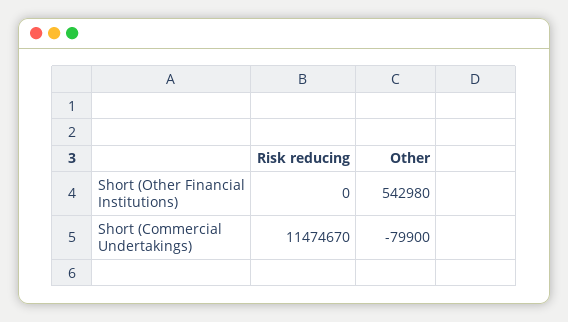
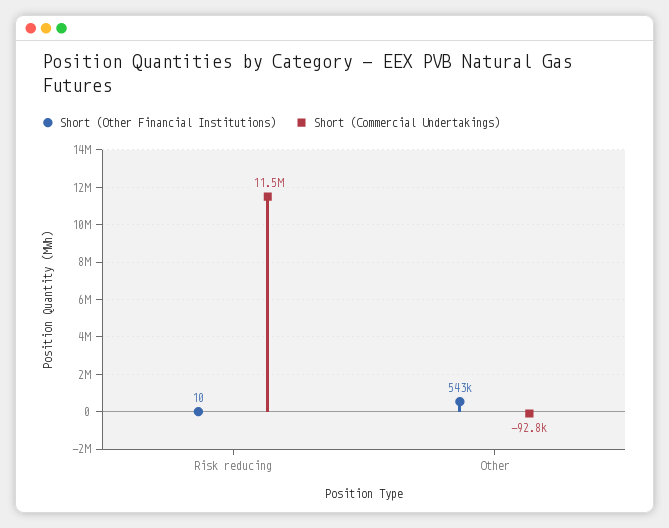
Short (Other Financial Institutions), Risk reducing: 0 -> 10
Short (Commercial Undertakings), Other: -79900 -> -92800

